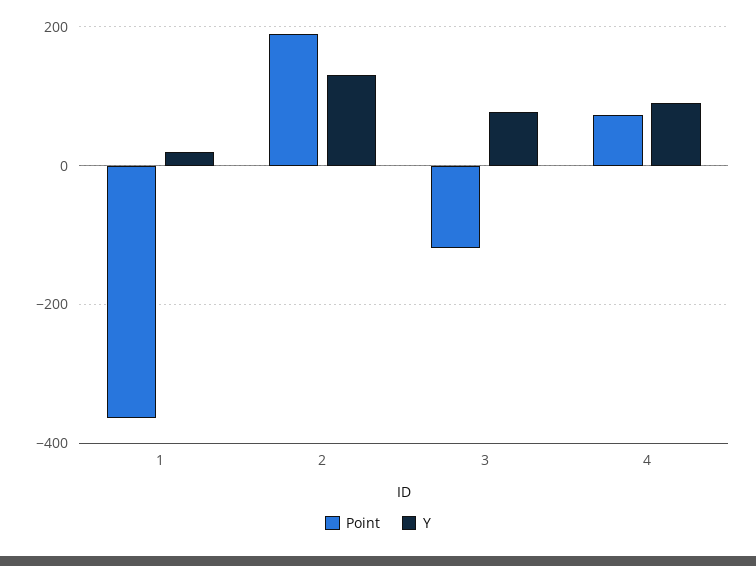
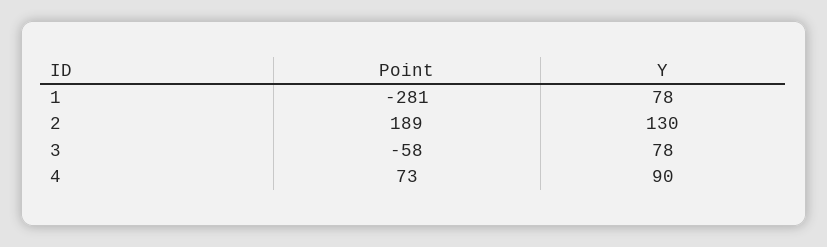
Point, 1: -360 -> -281
Y, 1: 20 -> 78
Point, 3: -120 -> -58

